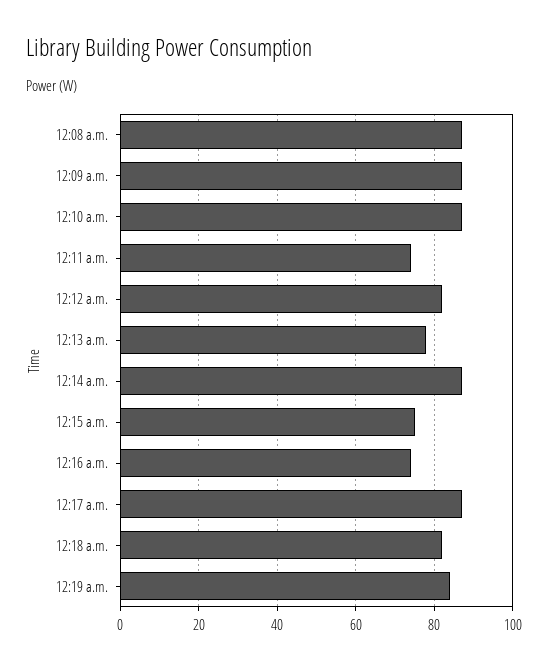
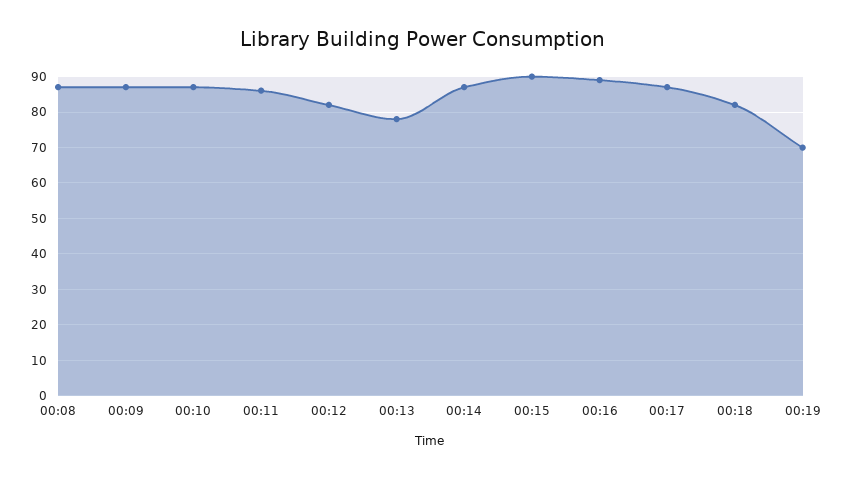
12:11 a.m.: 75 -> 85
12:15 a.m.: 75 -> 90
12:16 a.m.: 75 -> 90
12:19 a.m.: 85 -> 70

